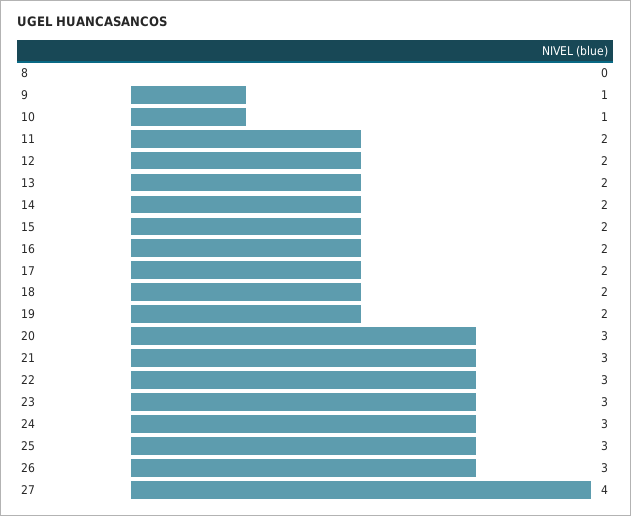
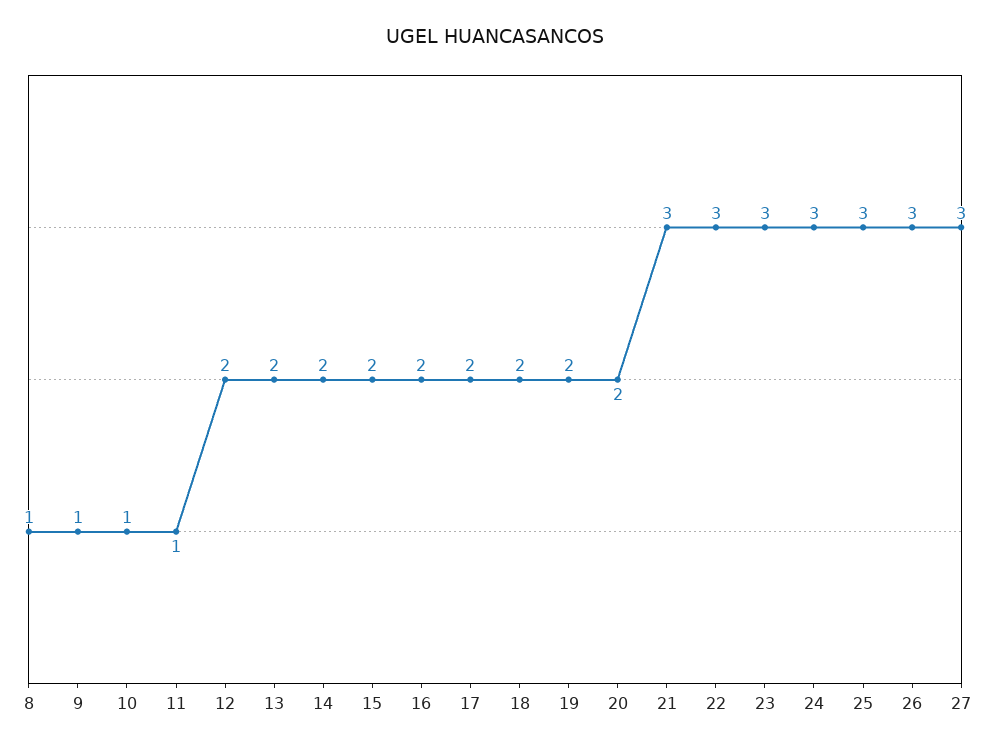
8: 0 -> 1
11: 2 -> 1
20: 3 -> 2
27: 4 -> 3

